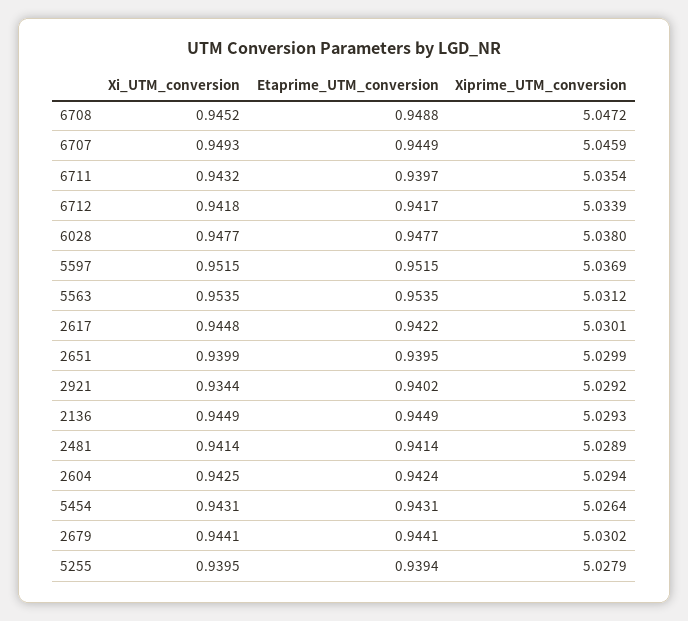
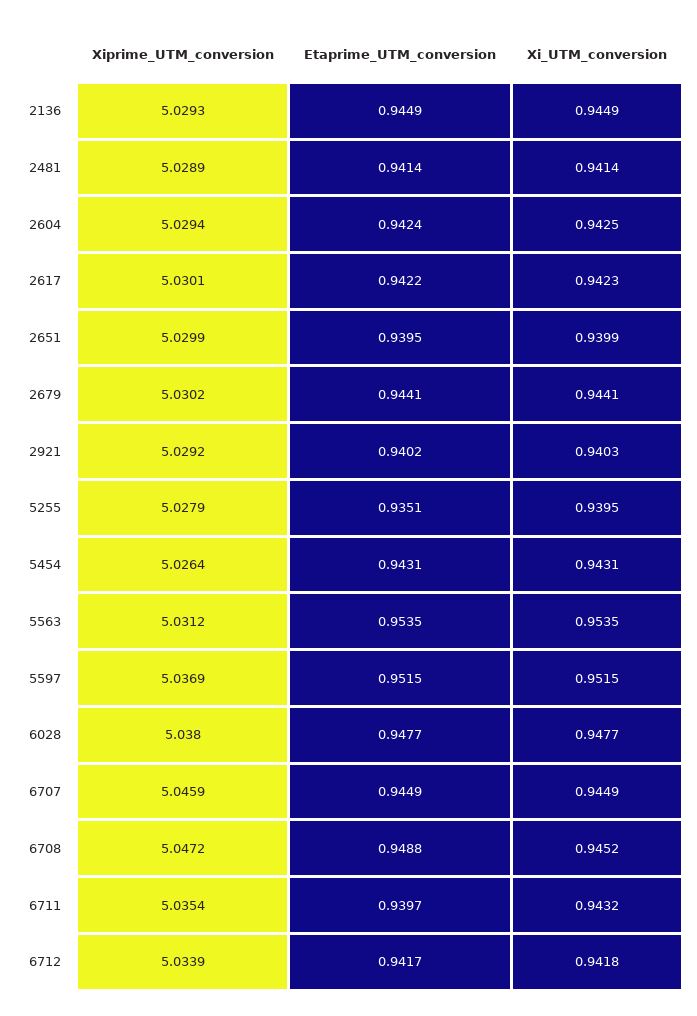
Xi_UTM_conversion, 6707: 0.9493 -> 0.9449
Xi_UTM_conversion, 2617: 0.9448 -> 0.9423
Xi_UTM_conversion, 2921: 0.9344 -> 0.9403
Etaprime_UTM_conversion, 5255: 0.9394 -> 0.9351

